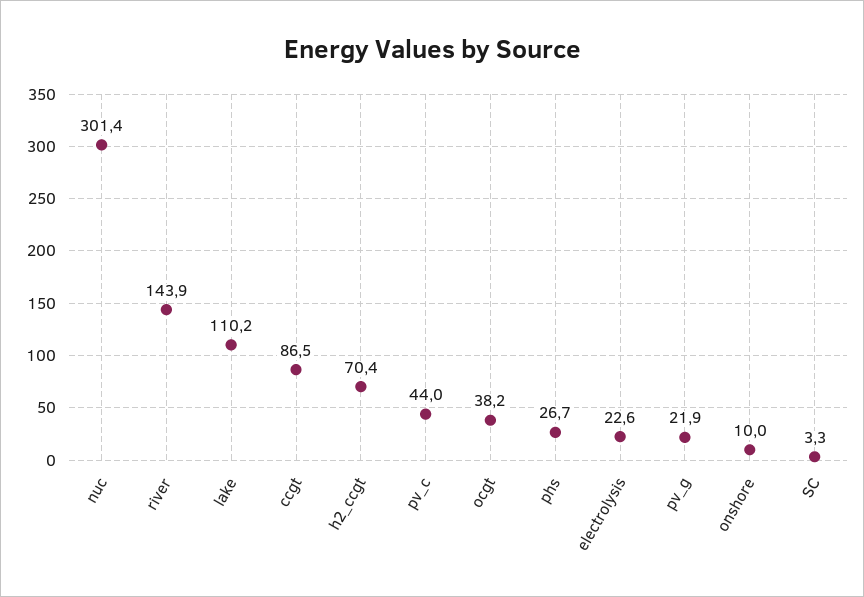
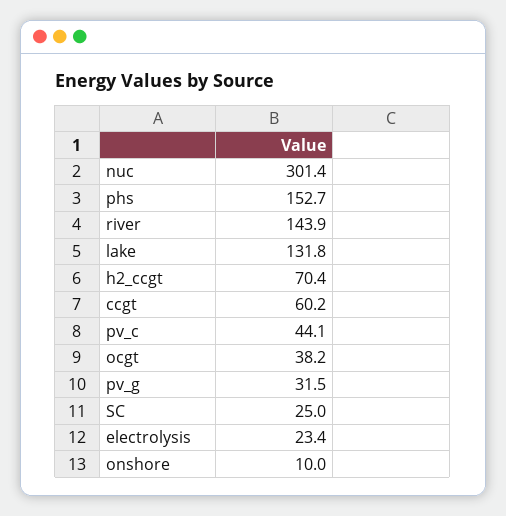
lake: 110.2 -> 131.8
ccgt: 86.5 -> 60.2
pv_c: 44 -> 44.1
phs: 26.7 -> 152.7
electrolysis: 22.6 -> 23.4
pv_g: 21.9 -> 31.5
SC: 3.3 -> 25

